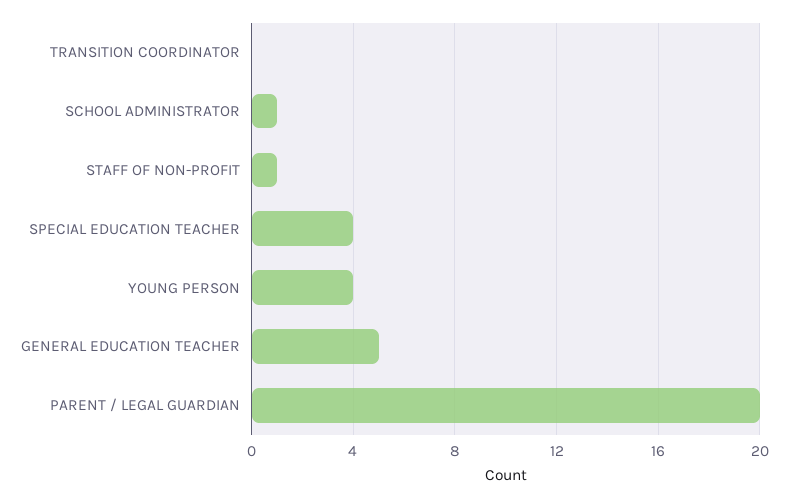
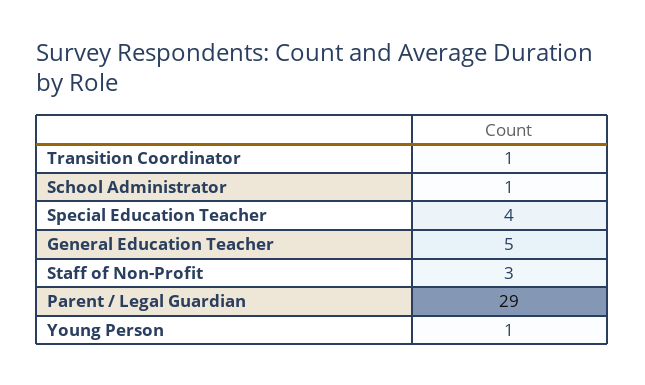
TRANSITION COORDINATOR: 0 -> 1
STAFF OF NON-PROFIT: 1 -> 3
YOUNG PERSON: 4 -> 1
PARENT / LEGAL GUARDIAN: 20 -> 29

